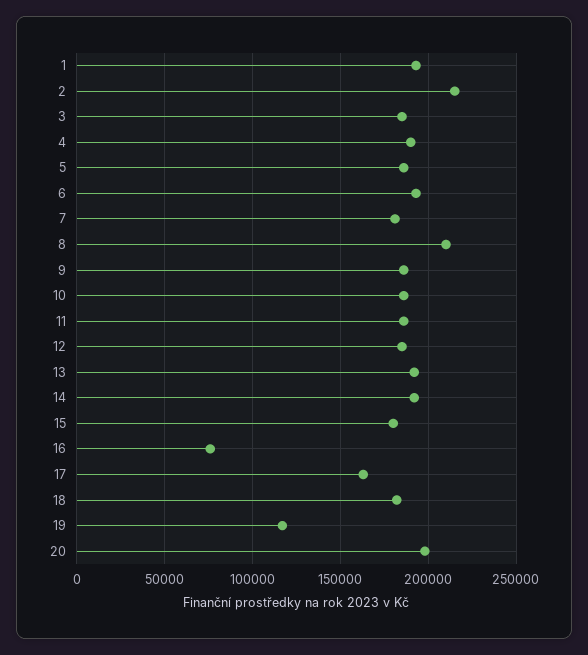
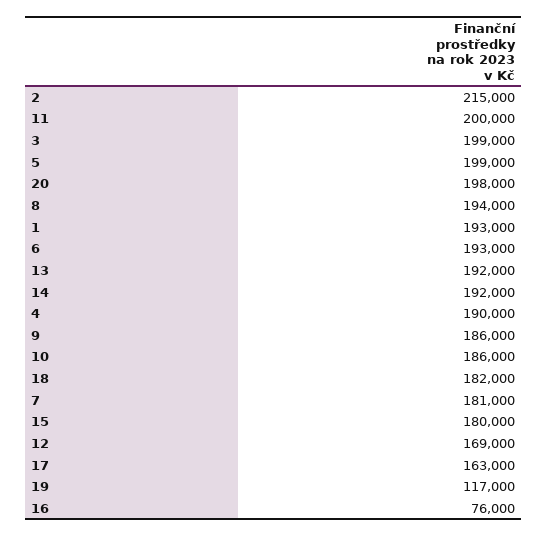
3: 185000 -> 199000
5: 185000 -> 199000
8: 210000 -> 194000
11: 185000 -> 200000
12: 185000 -> 169000

